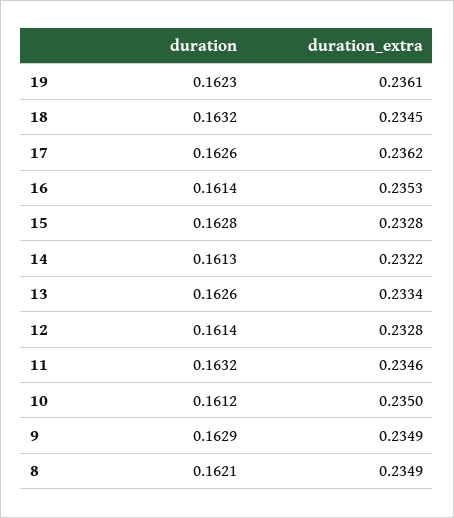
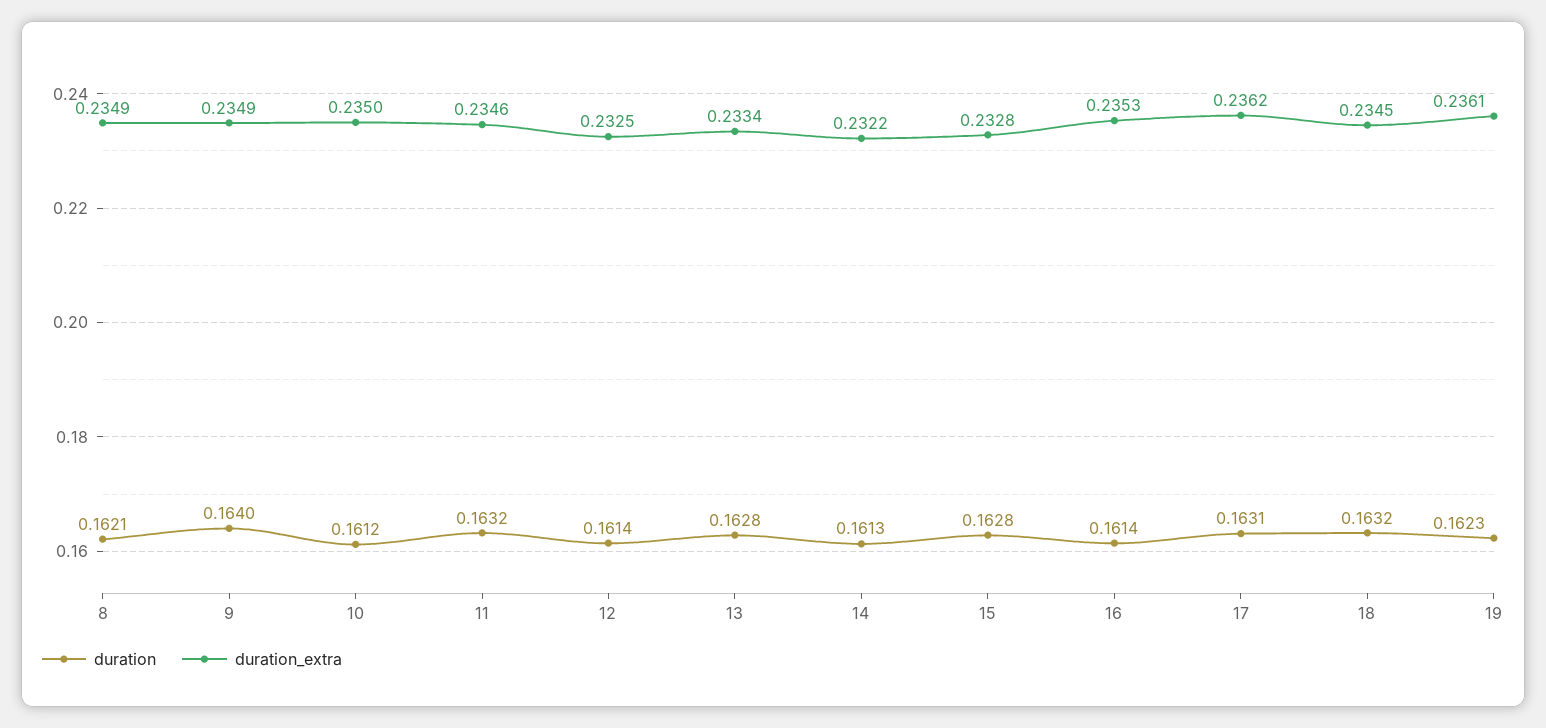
duration, 17: 0.1626 -> 0.1631
duration, 13: 0.1626 -> 0.1628
duration_extra, 12: 0.2328 -> 0.2325
duration, 9: 0.1629 -> 0.164

